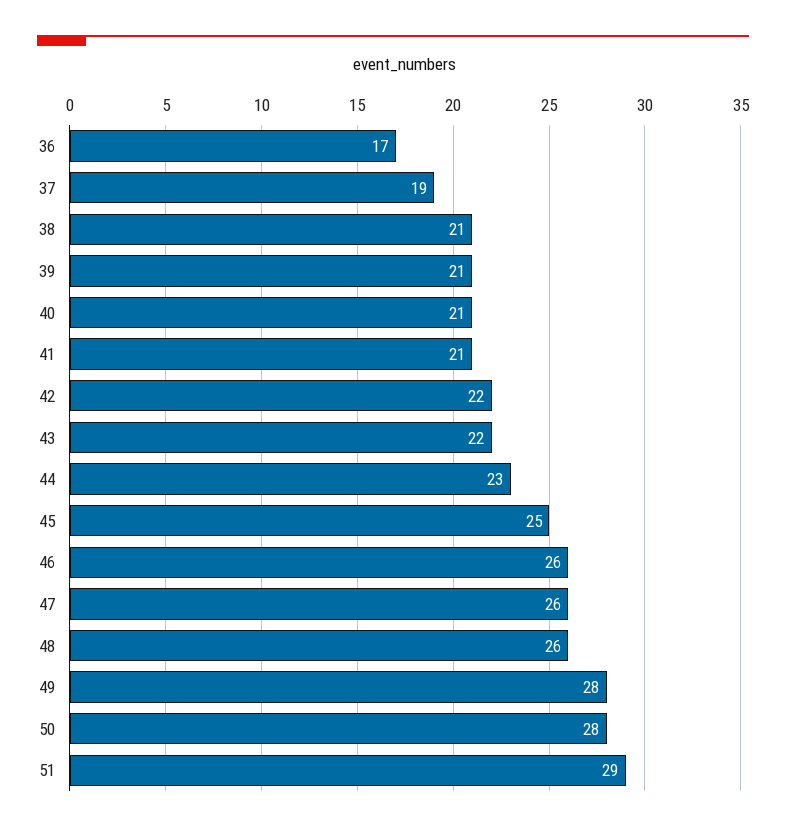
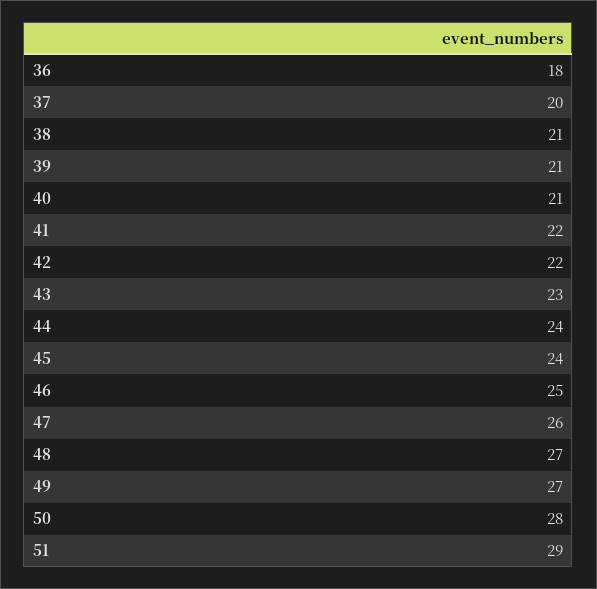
36: 17 -> 18
37: 19 -> 20
41: 21 -> 22
43: 22 -> 23
44: 23 -> 24
45: 25 -> 24
46: 26 -> 25
48: 26 -> 27
49: 28 -> 27

